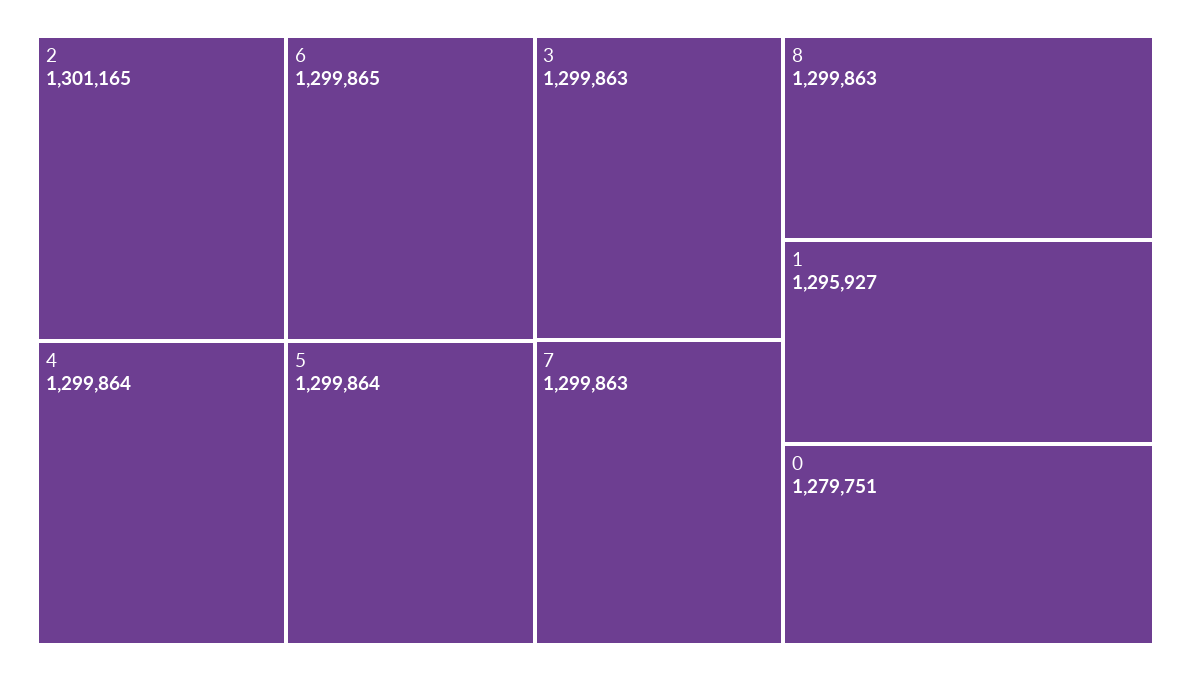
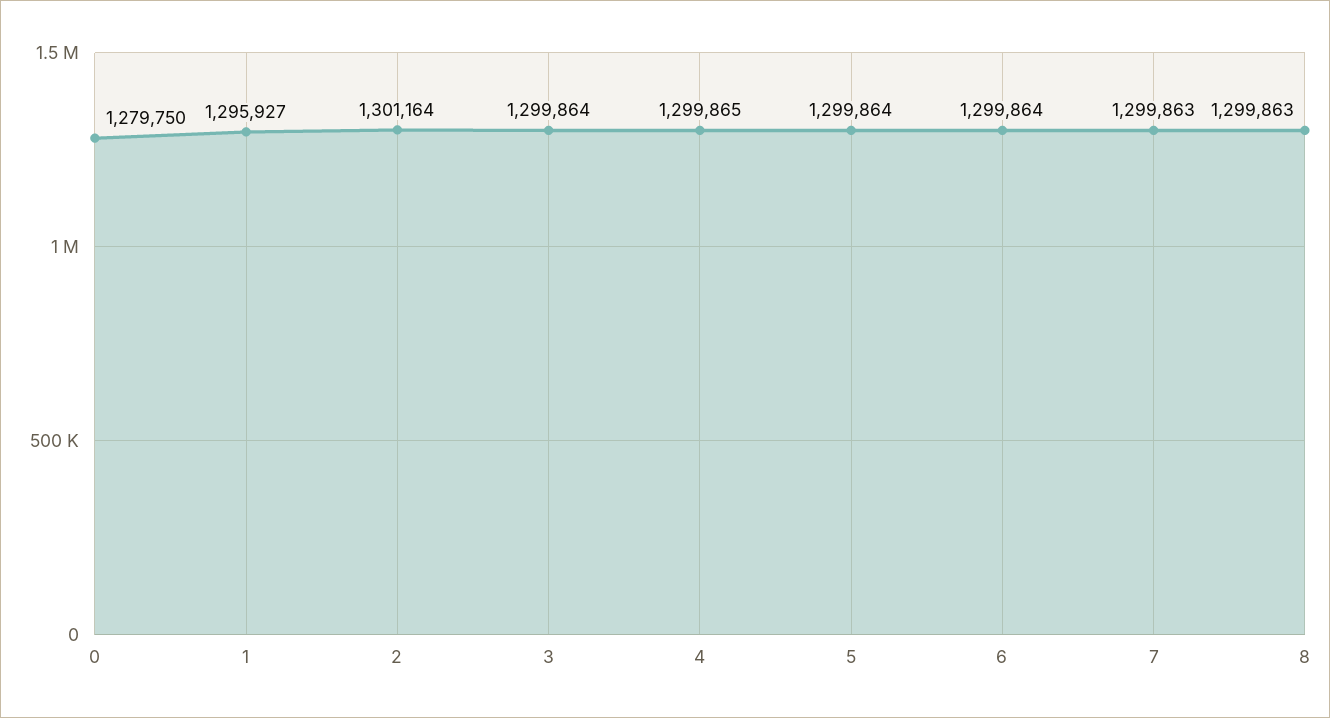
2: 1301165 -> 1301164
6: 1299865 -> 1299864
4: 1299864 -> 1299865
3: 1299863 -> 1299864
0: 1279751 -> 1279750

